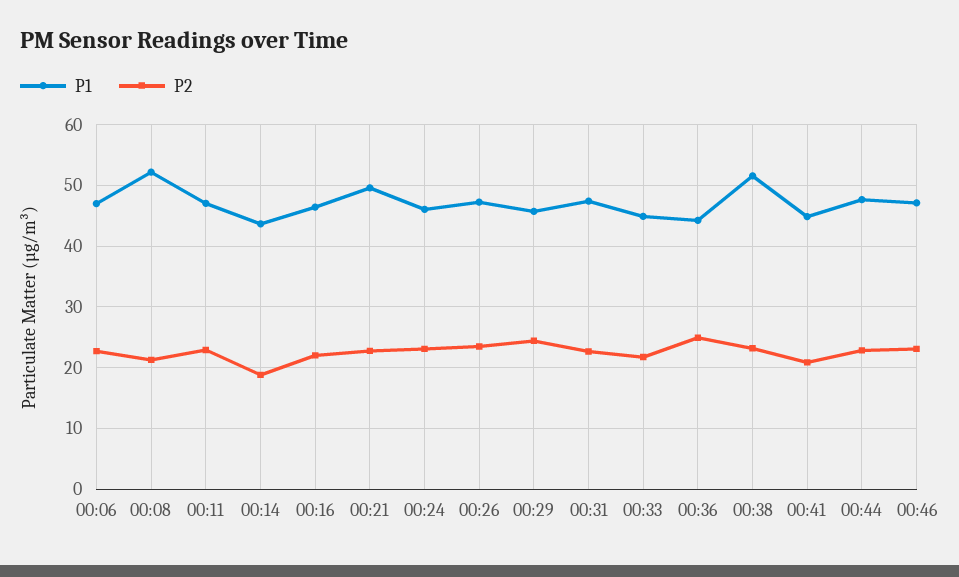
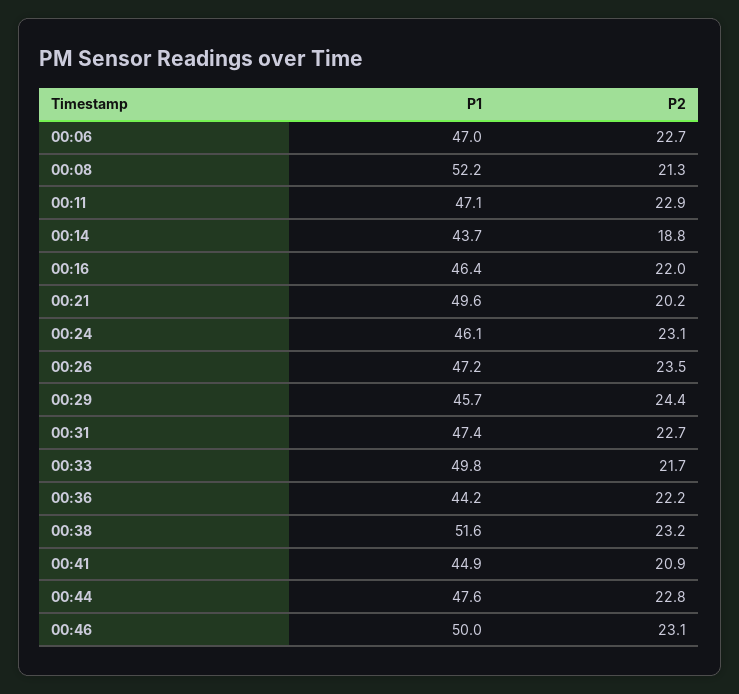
P2, 00:21: 23 -> 20.2
P1, 00:33: 45 -> 49.8
P2, 00:36: 25 -> 22.2
P1, 00:46: 47 -> 50

